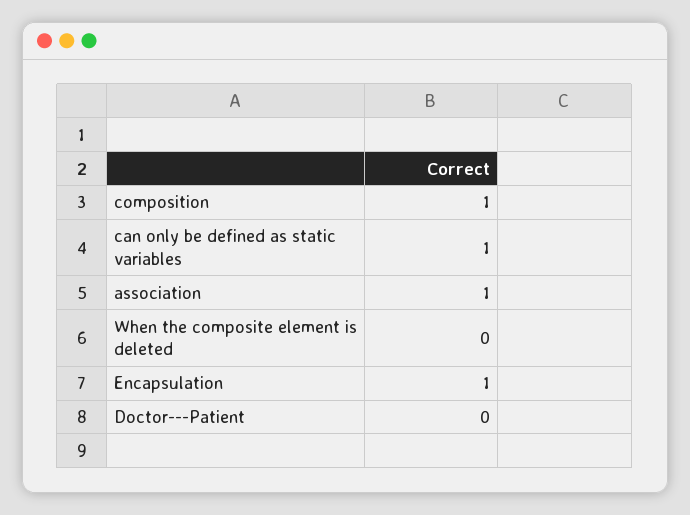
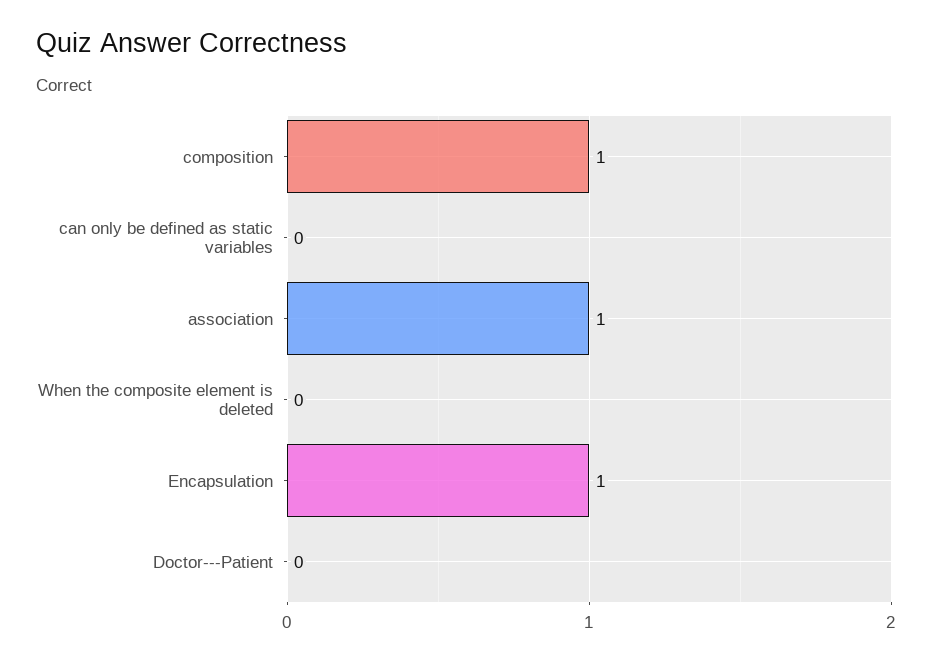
can only be defined as static variables: 1 -> 0

